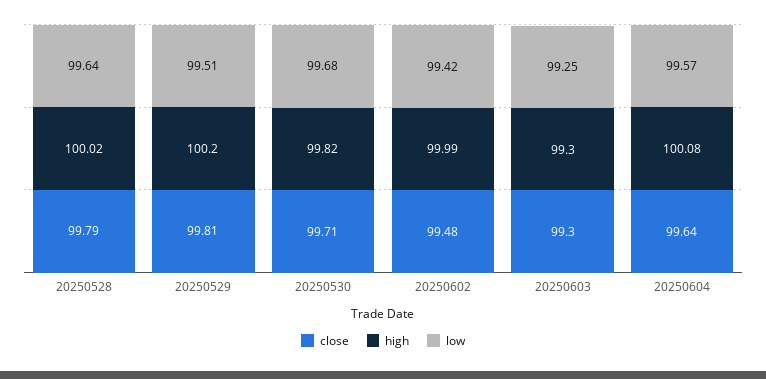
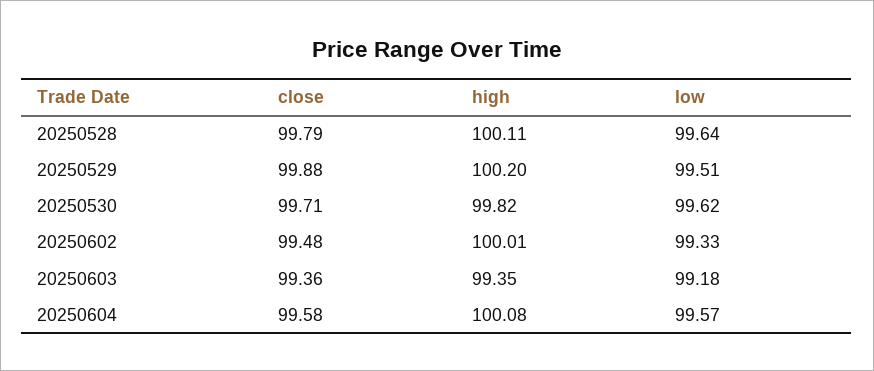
high, 20250528: 100.02 -> 100.11
close, 20250529: 99.81 -> 99.88
low, 20250530: 99.68 -> 99.62
high, 20250602: 99.99 -> 100.01
low, 20250602: 99.42 -> 99.33
close, 20250603: 99.3 -> 99.36
high, 20250603: 99.3 -> 99.35
low, 20250603: 99.25 -> 99.18
close, 20250604: 99.64 -> 99.58

